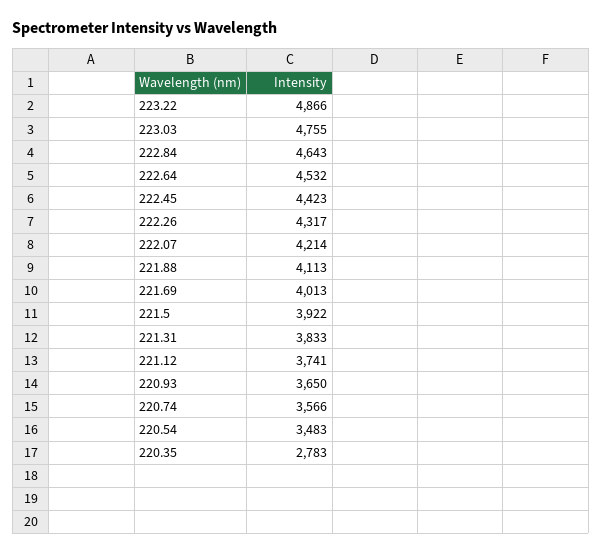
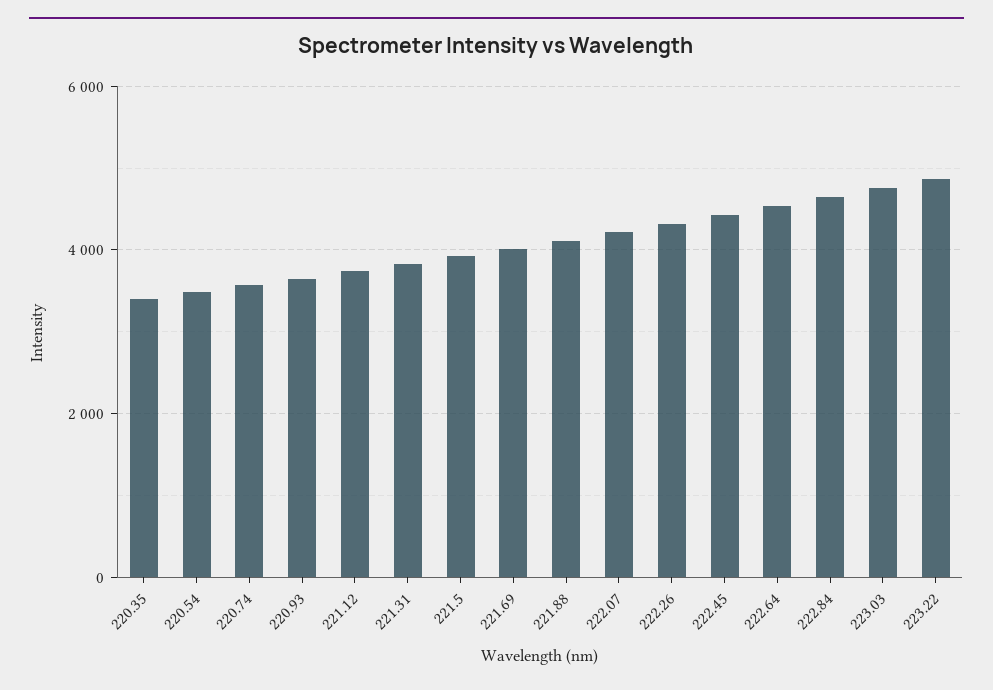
220.35: 2783 -> 3400

